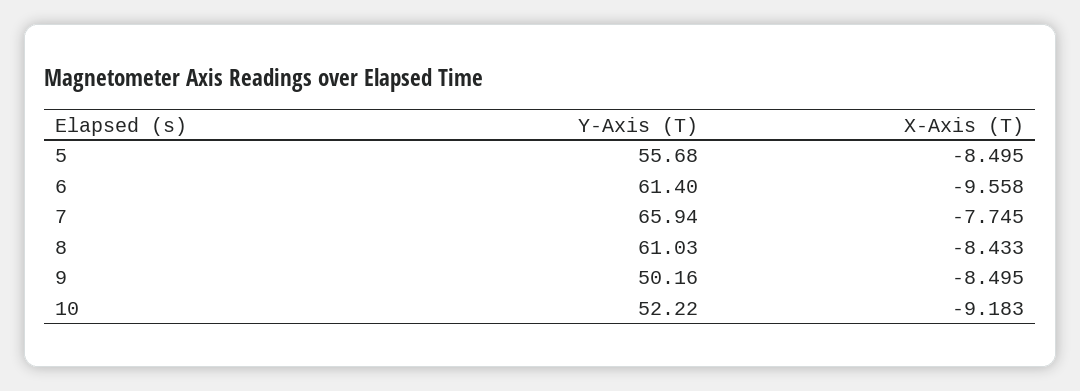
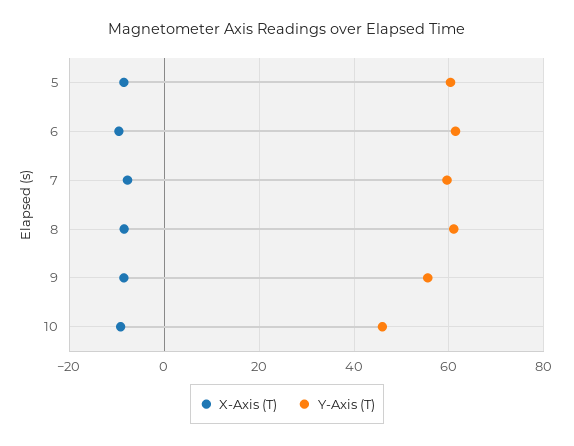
Y-Axis (T), 5: 55.68 -> 60
Y-Axis (T), 7: 65.94 -> 60
Y-Axis (T), 9: 50.16 -> 56
Y-Axis (T), 10: 52.22 -> 46

